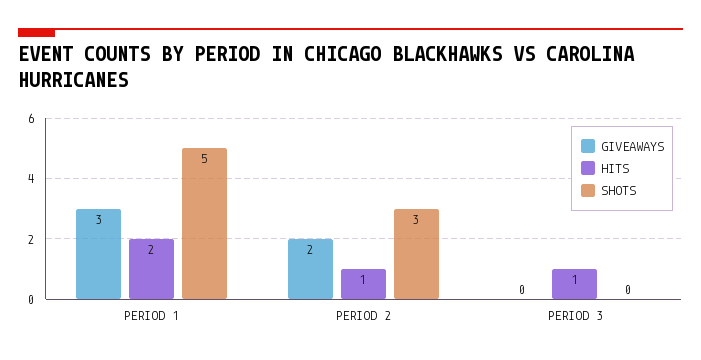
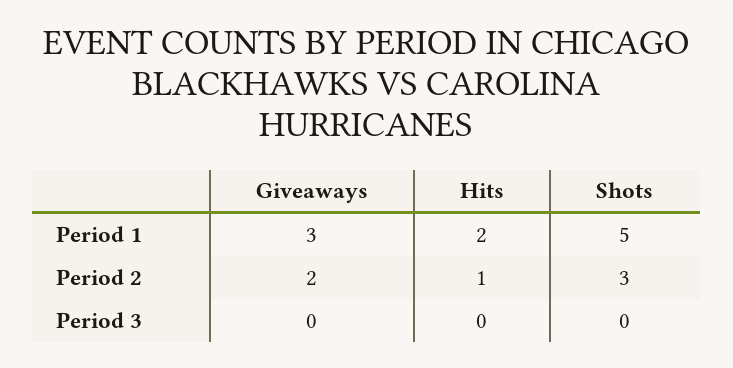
HITS, PERIOD 3: 1 -> 0

